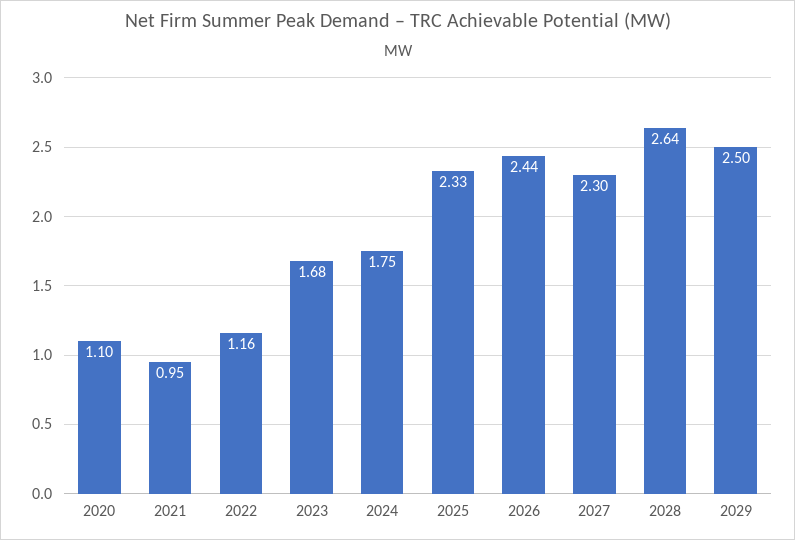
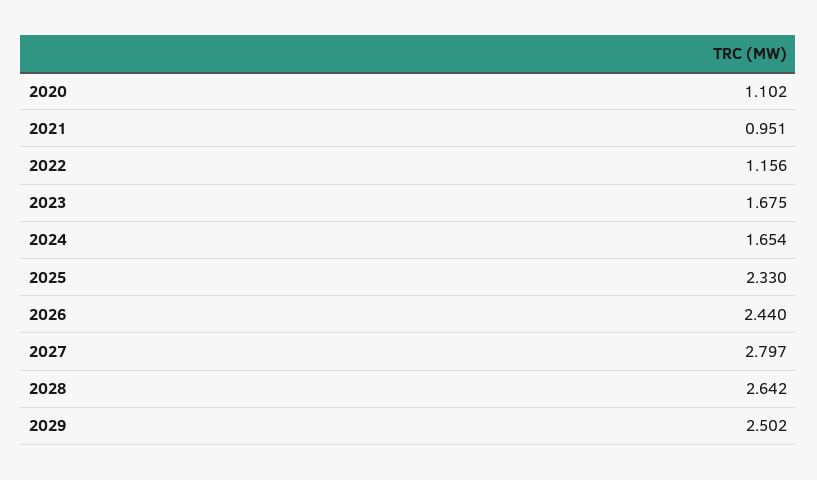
2024: 1.75 -> 1.654
2027: 2.3 -> 2.797

